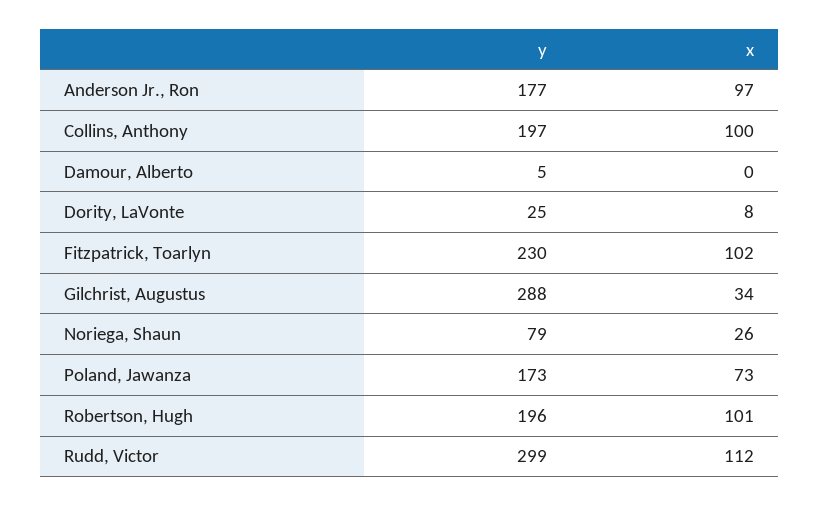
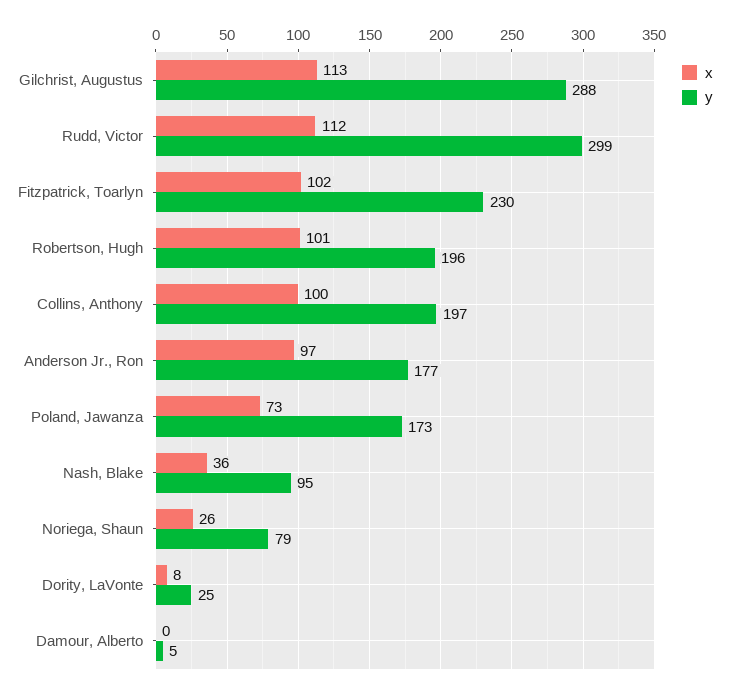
x, Gilchrist, Augustus: 34 -> 113
x, Nash, Blake: none -> 36
y, Nash, Blake: none -> 95

